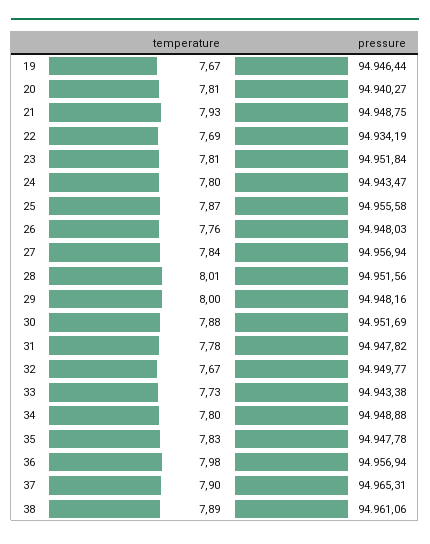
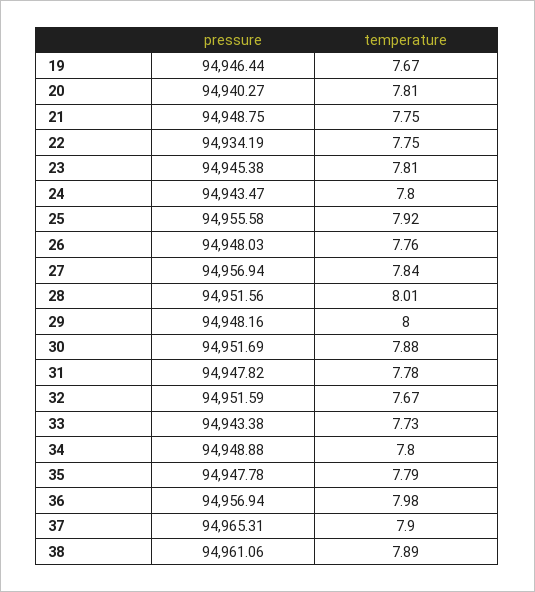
temperature, 21: 7.93 -> 7.75
temperature, 22: 7.69 -> 7.75
pressure, 23: 94951.84 -> 94945.38
temperature, 25: 7.87 -> 7.92
pressure, 32: 94949.77 -> 94951.59
temperature, 35: 7.83 -> 7.79

